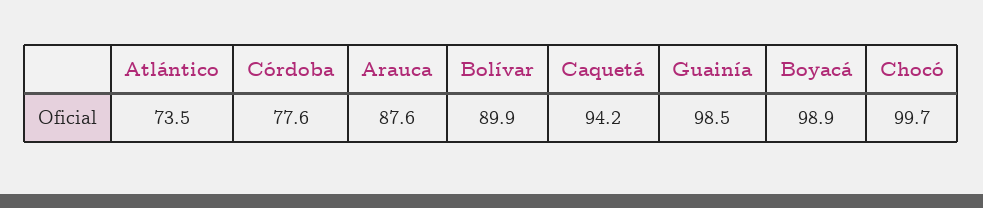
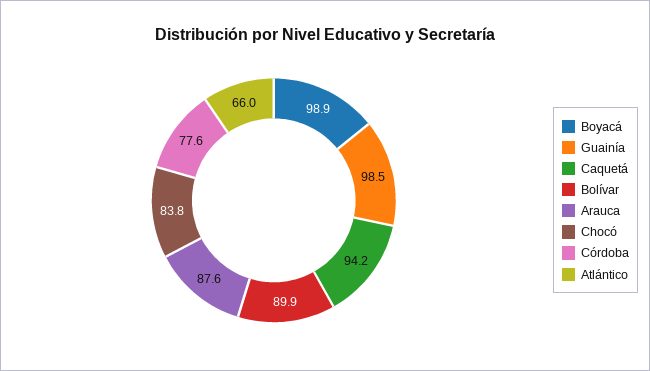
Atlántico: 73.5 -> 66
Chocó: 99.7 -> 83.8

